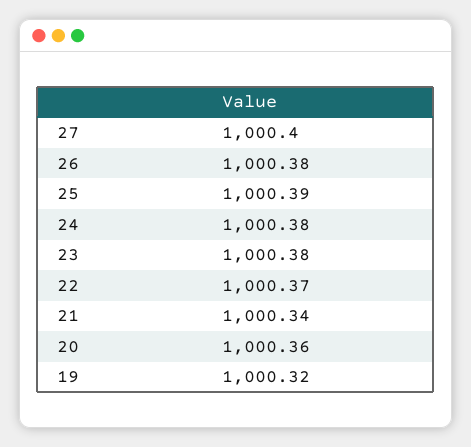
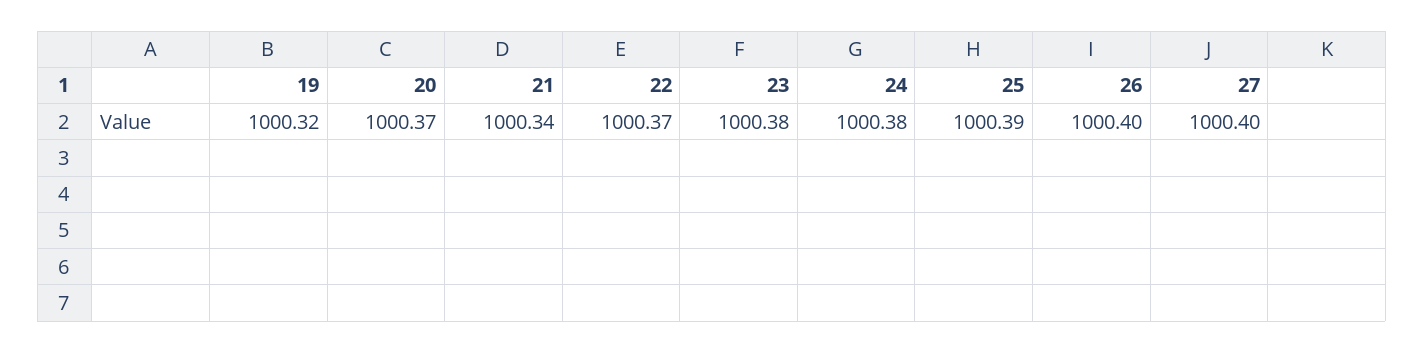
26: 1000.38 -> 1000.4
20: 1000.36 -> 1000.37

